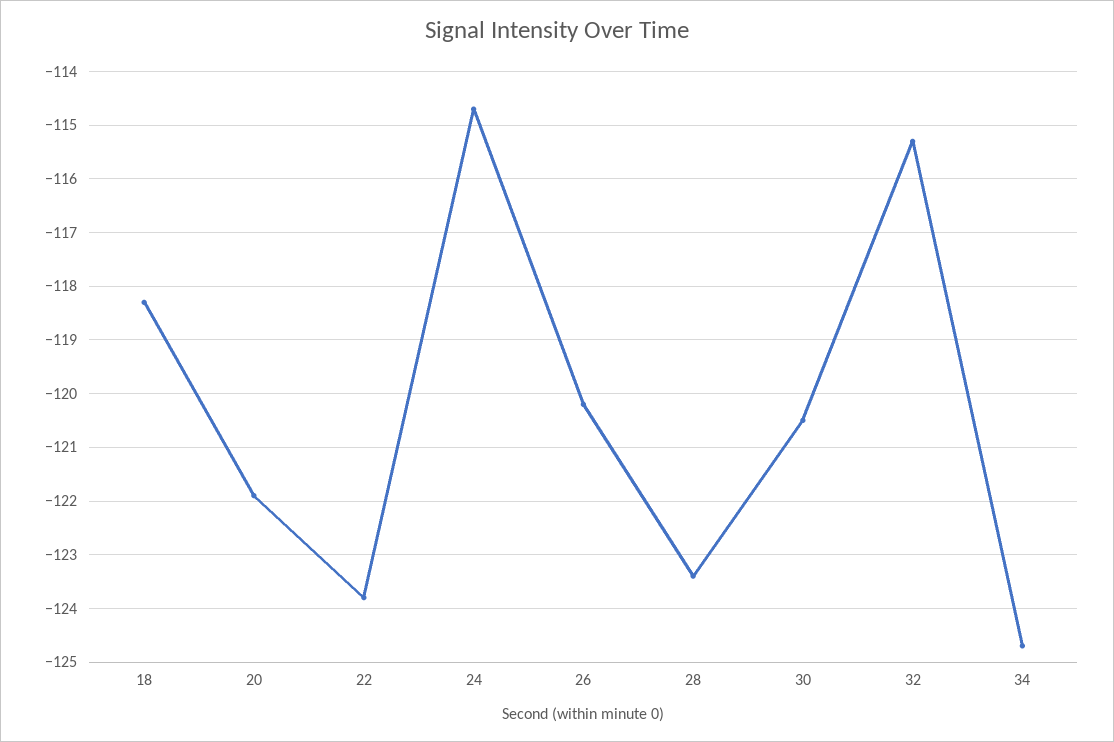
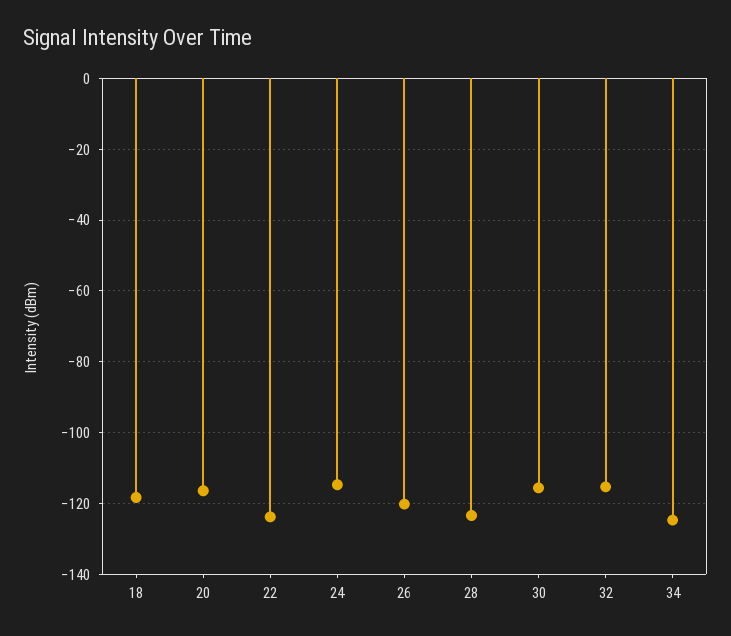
20: -122 -> -116
30: -120.5 -> -116

